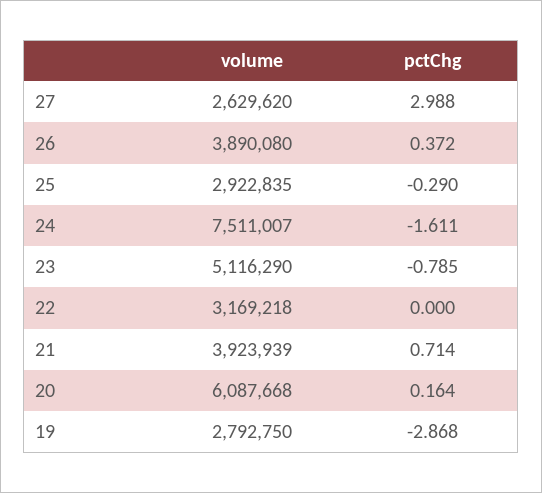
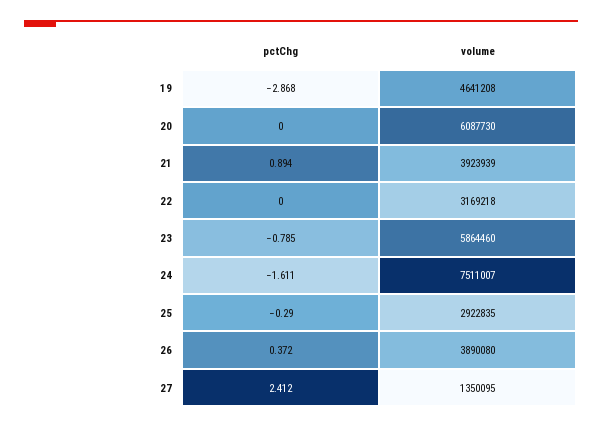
volume, 27: 2629620 -> 1350095
pctChg, 27: 2.988 -> 2.412
volume, 23: 5116290 -> 5864460
pctChg, 21: 0.714 -> 0.894
volume, 20: 6087668 -> 6087730
pctChg, 20: 0.164 -> 0
volume, 19: 2792750 -> 4641208

